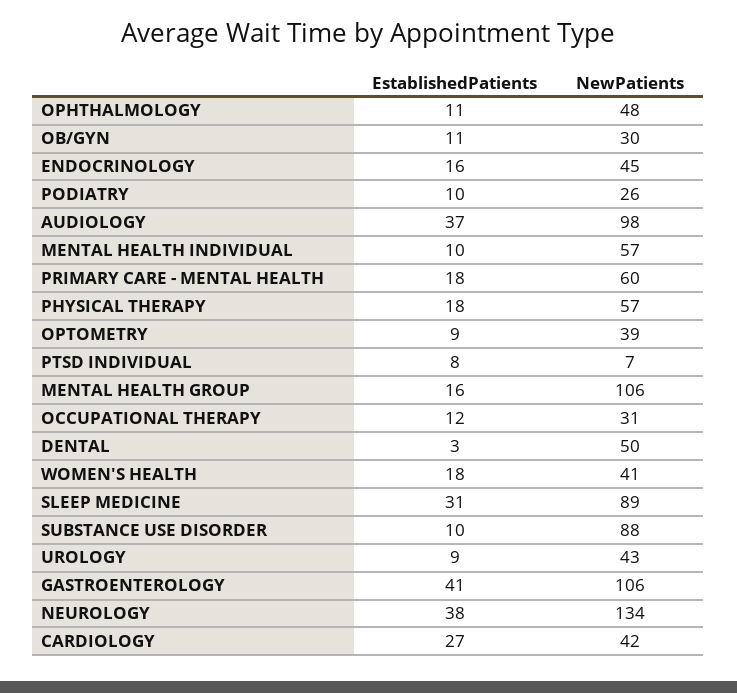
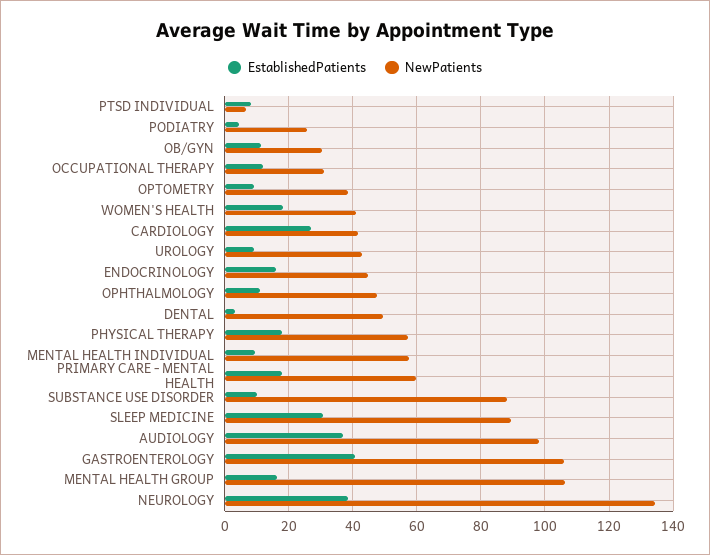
EstablishedPatients, PODIATRY: 10 -> 4

